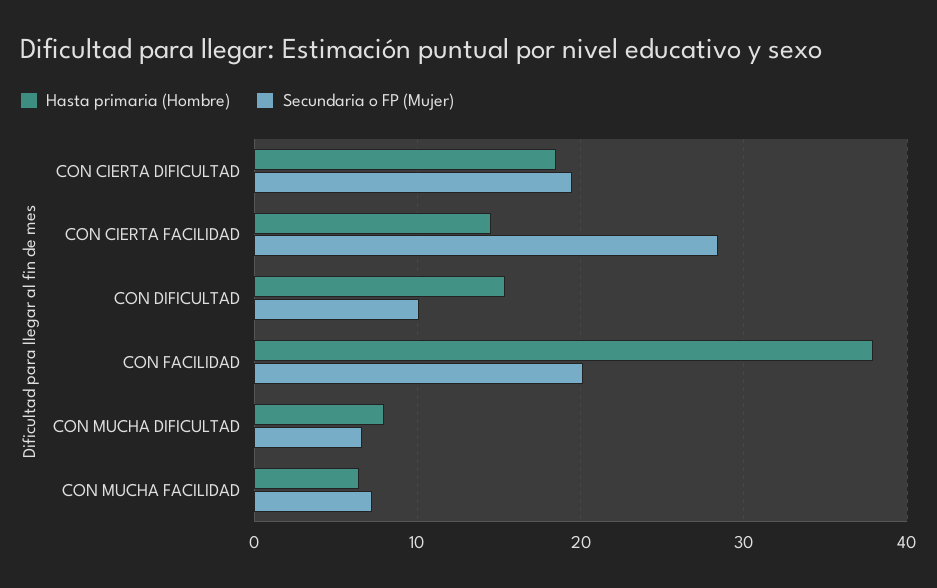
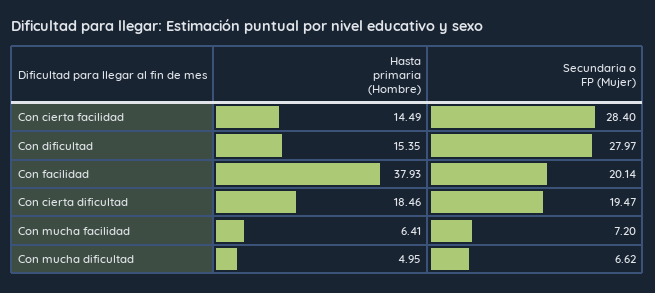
Secundaria o FP (Mujer), CON DIFICULTAD: 10 -> 27.97
Hasta primaria (Hombre), CON MUCHA DIFICULTAD: 8 -> 4.95

